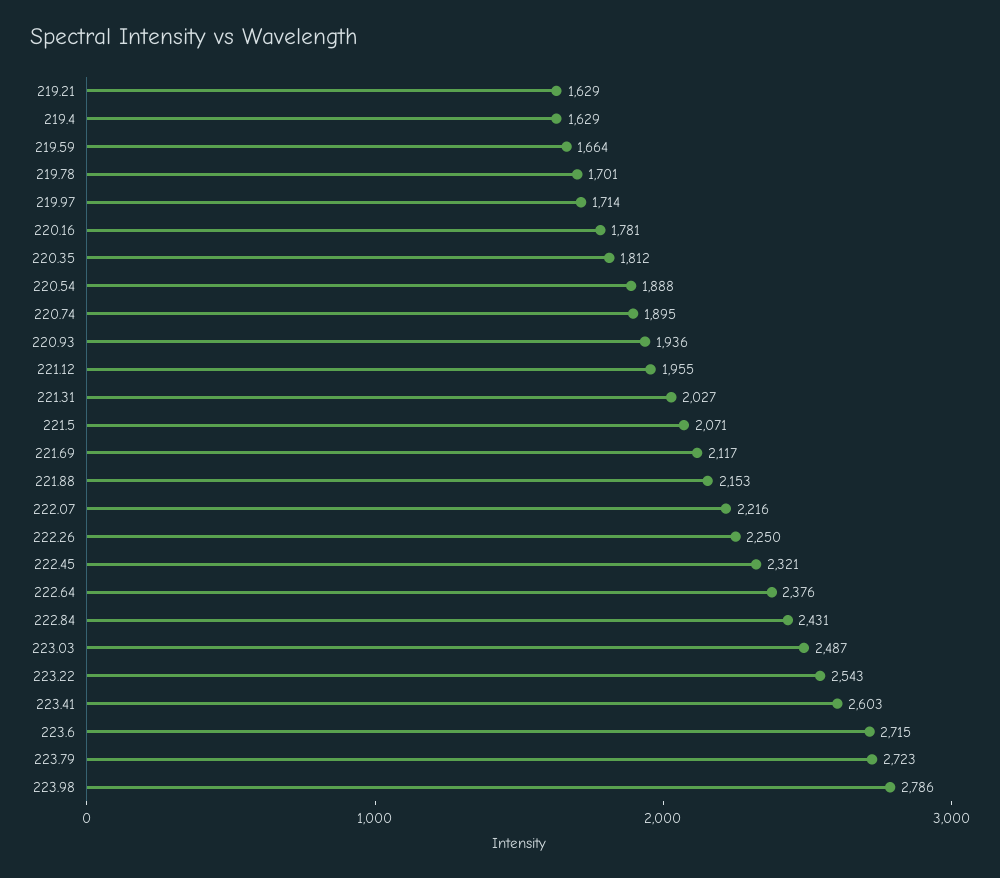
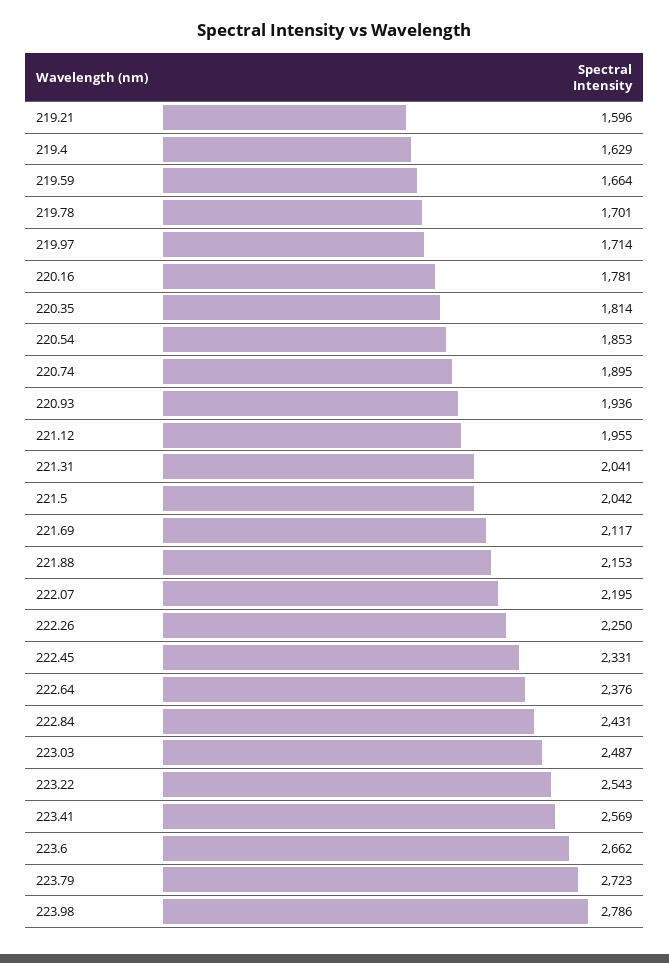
219.21: 1629 -> 1596
220.35: 1812 -> 1814
220.54: 1888 -> 1853
221.31: 2027 -> 2041
221.5: 2071 -> 2042
222.07: 2216 -> 2195
222.45: 2321 -> 2331
223.41: 2603 -> 2569
223.6: 2715 -> 2662

